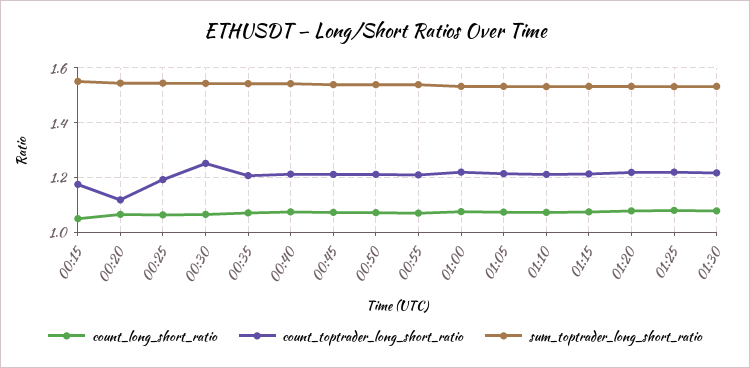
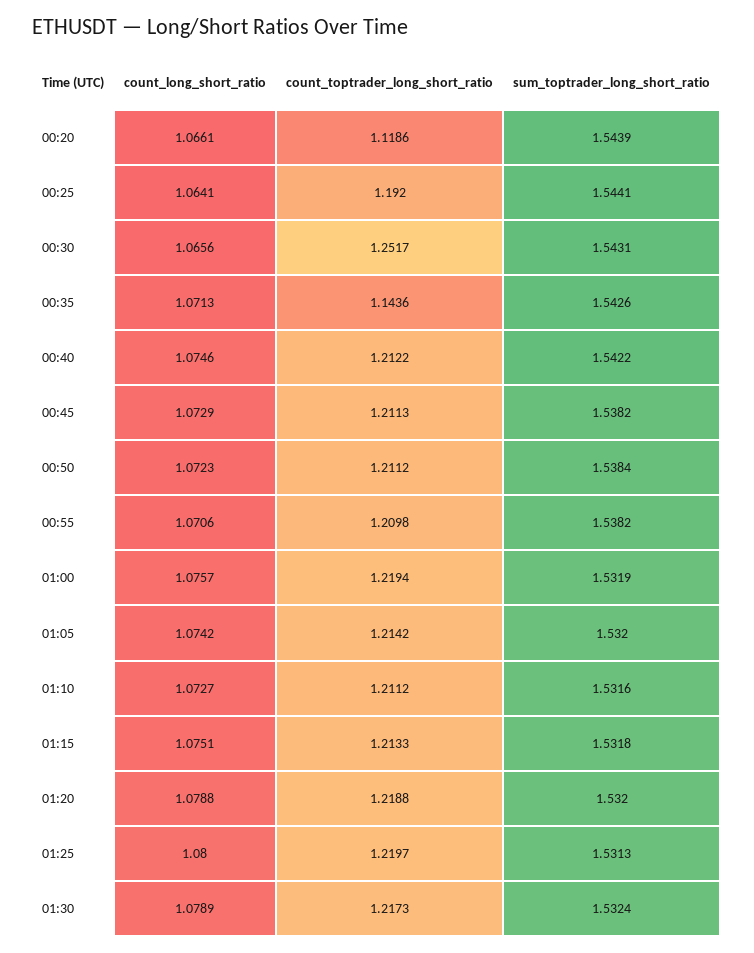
count_long_short_ratio, 00:15: 1.05 -> none
count_toptrader_long_short_ratio, 00:15: 1.175 -> none
sum_toptrader_long_short_ratio, 00:15: 1.55 -> none
count_toptrader_long_short_ratio, 00:35: 1.2 -> 1.1436

